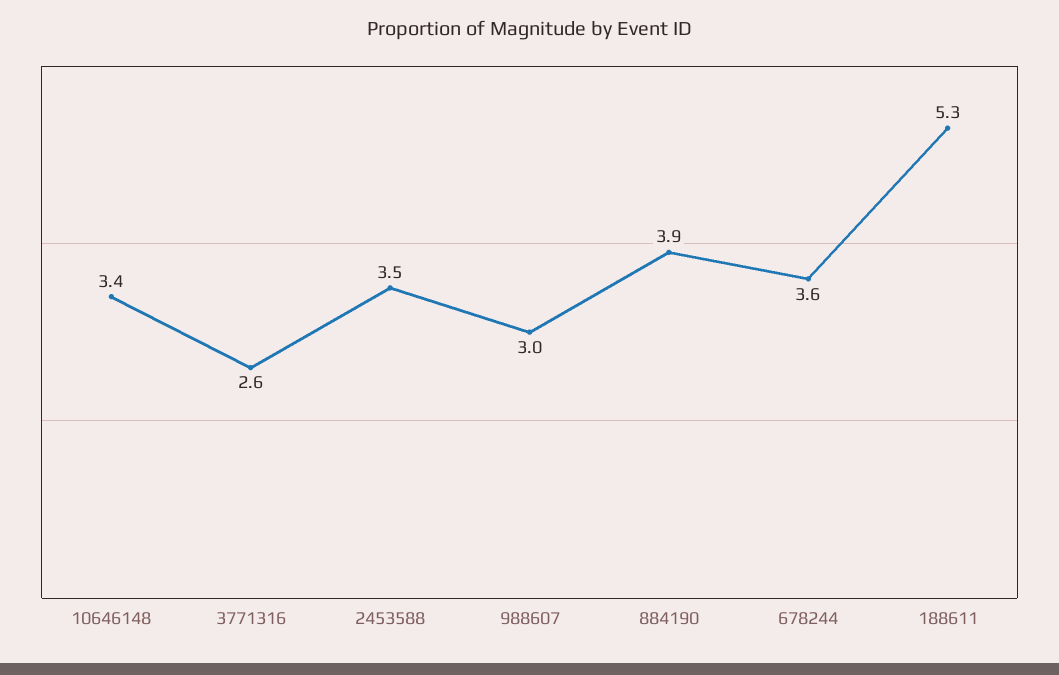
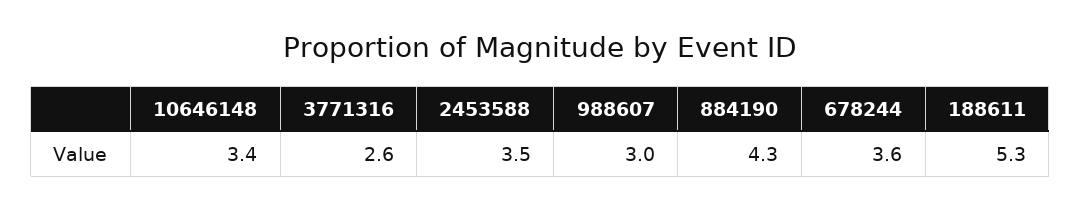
884190: 3.9 -> 4.3

